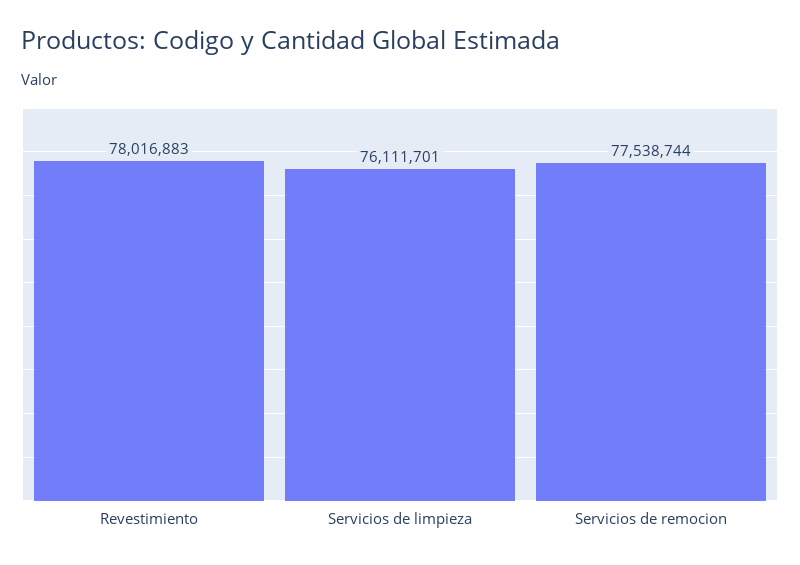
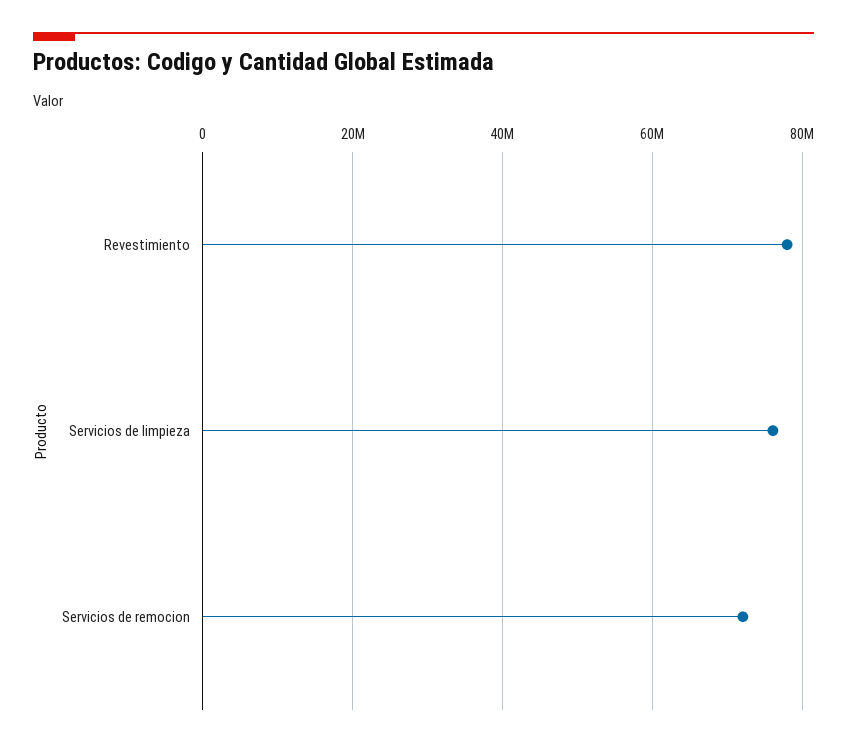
Servicios de remocion: 77538744 -> 72000000

